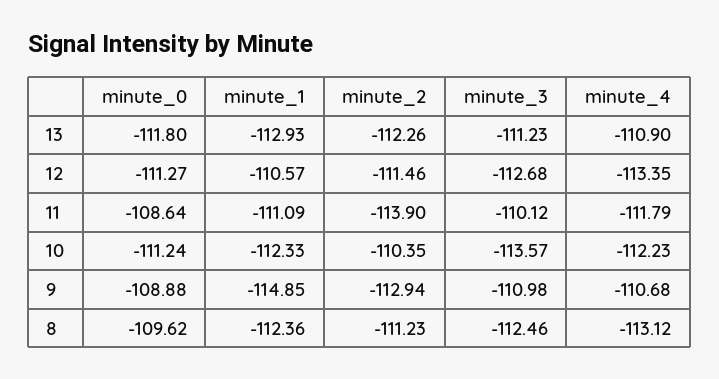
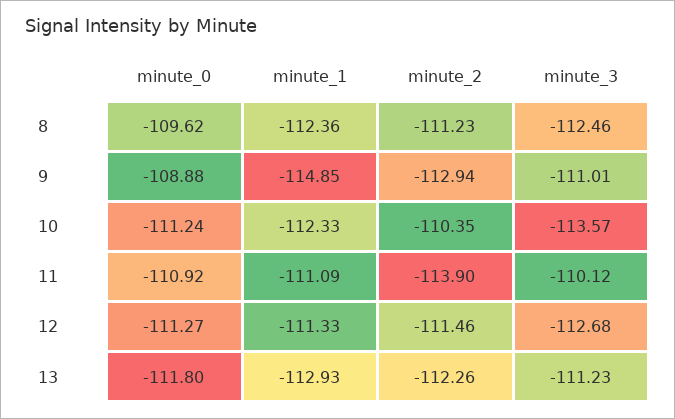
minute_4, 13: -110.9 -> none
minute_1, 12: -110.57 -> -111.33
minute_4, 12: -113.35 -> none
minute_0, 11: -108.64 -> -110.92
minute_4, 11: -111.79 -> none
minute_4, 10: -112.23 -> none
minute_3, 9: -110.98 -> -111.01
minute_4, 9: -110.68 -> none
minute_4, 8: -113.12 -> none

